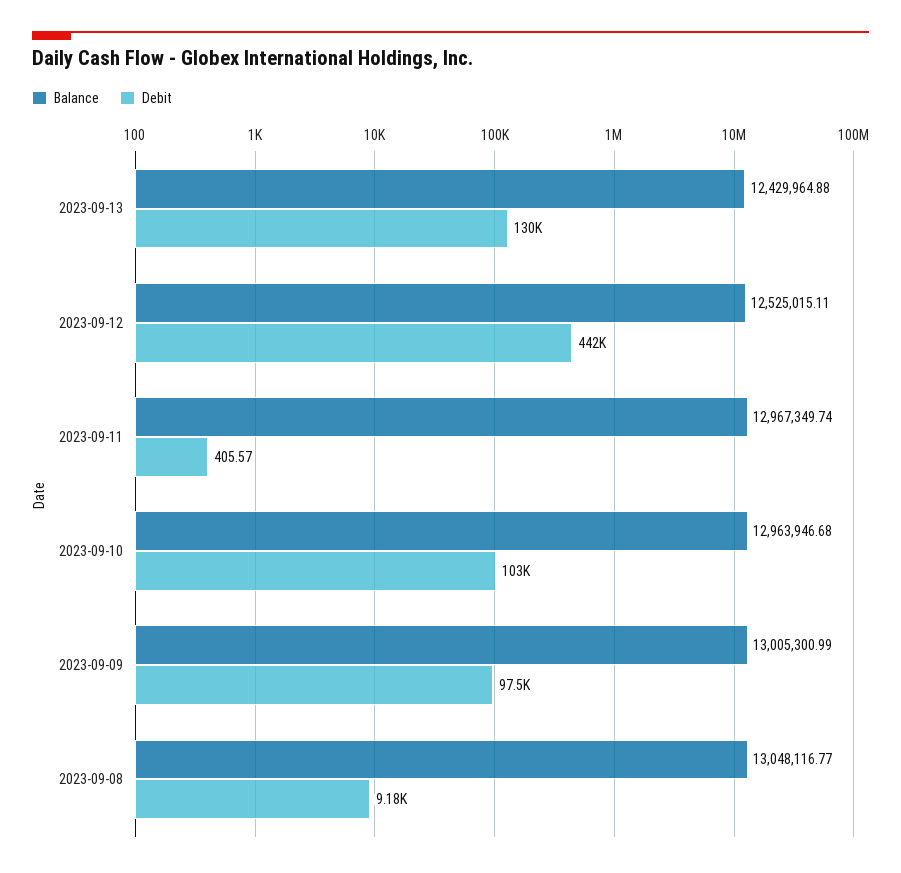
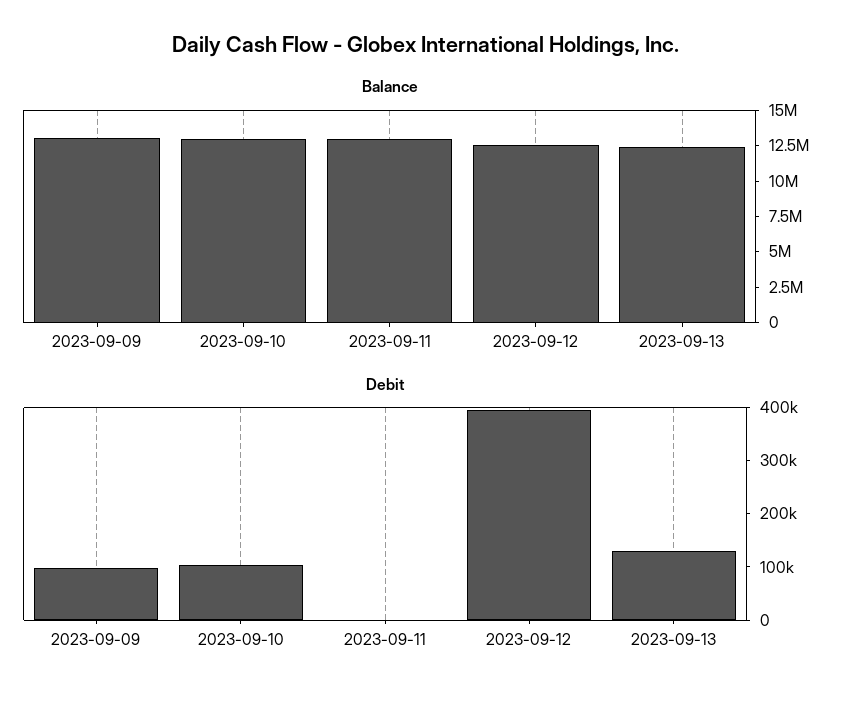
Debit, 2023-09-12: 442000 -> 400000
Balance, 2023-09-08: 13048116.77 -> none
Debit, 2023-09-08: 9180 -> none

